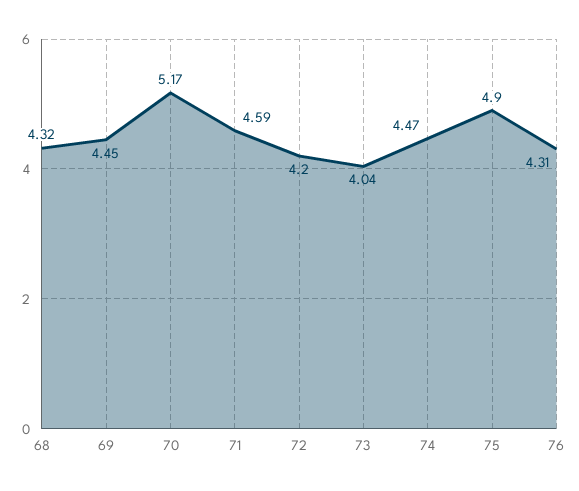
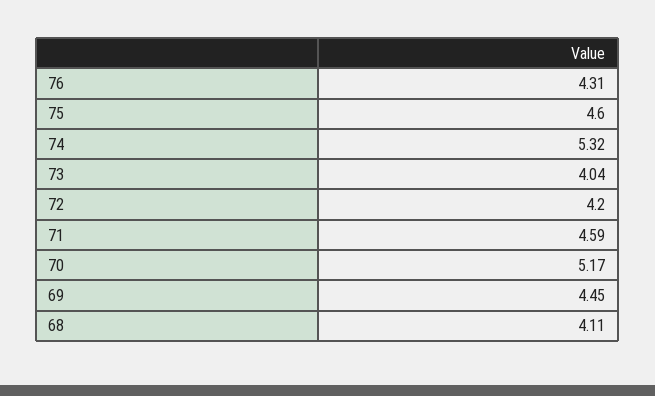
68: 4.32 -> 4.11
74: 4.47 -> 5.32
75: 4.9 -> 4.6

